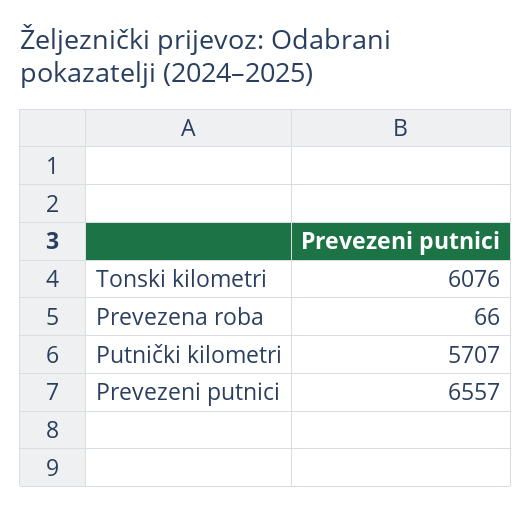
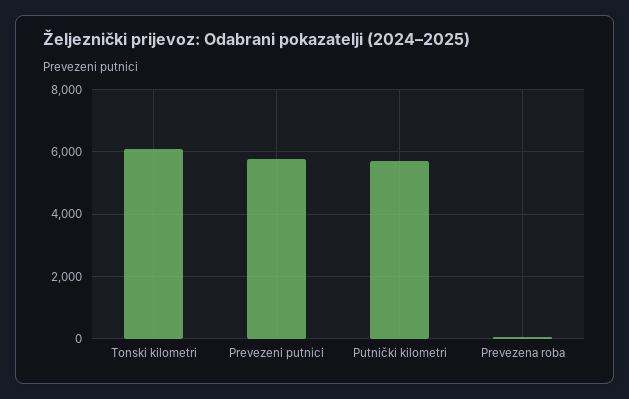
Prevezeni putnici: 6557 -> 5800

